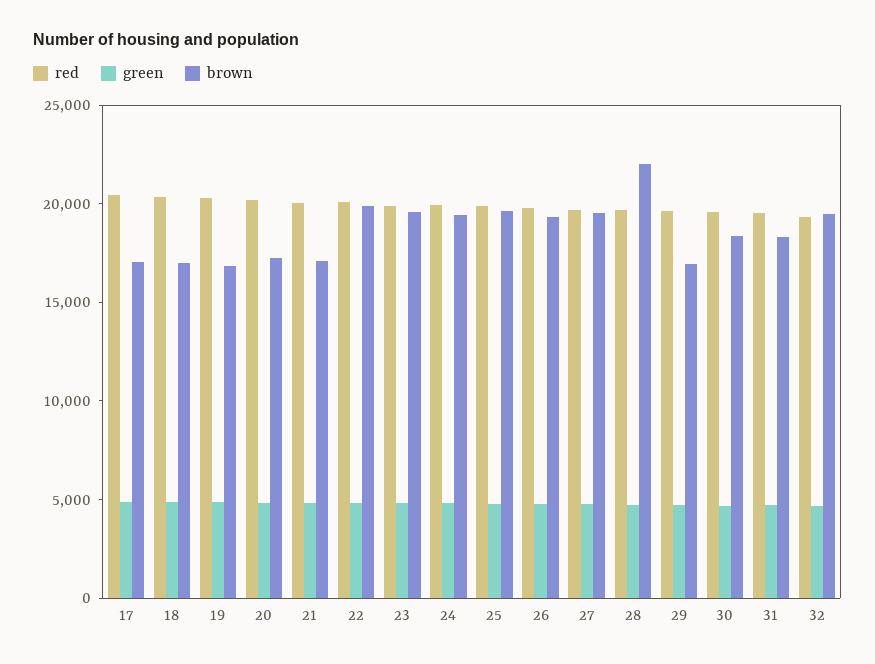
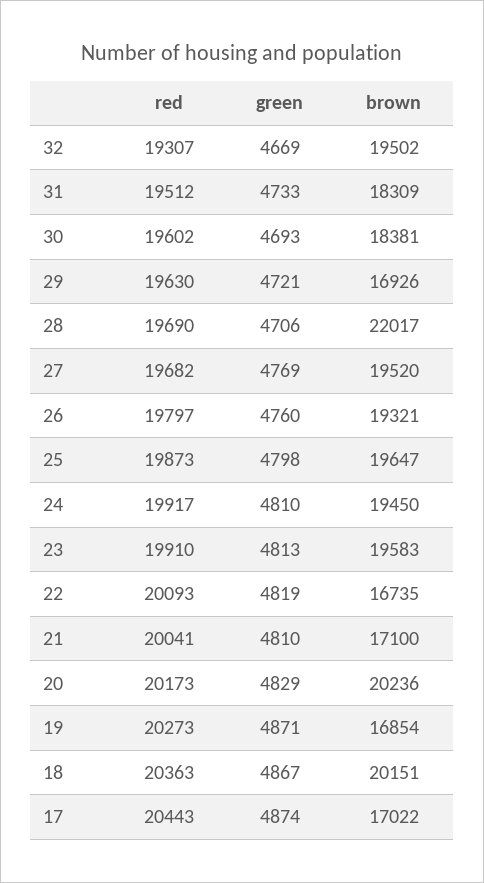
brown, 18: 17000 -> 20151
brown, 20: 17000 -> 20236
brown, 22: 20000 -> 16735

